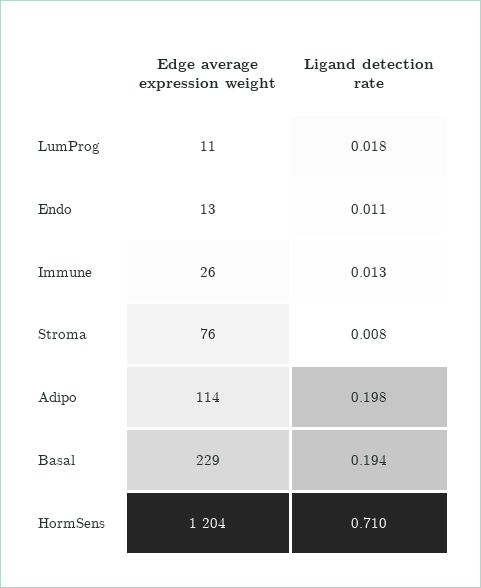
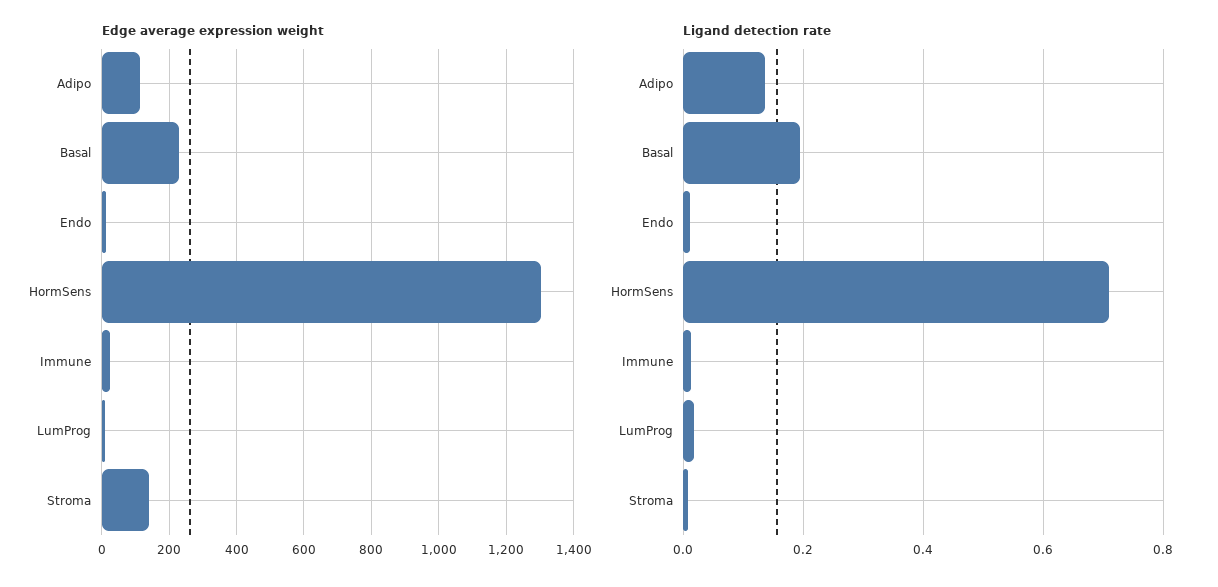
Edge average expression weight, Stroma: 76 -> 140
Ligand detection rate, Adipo: 0.198 -> 0.14
Edge average expression weight, HormSens: 1204 -> 1300

